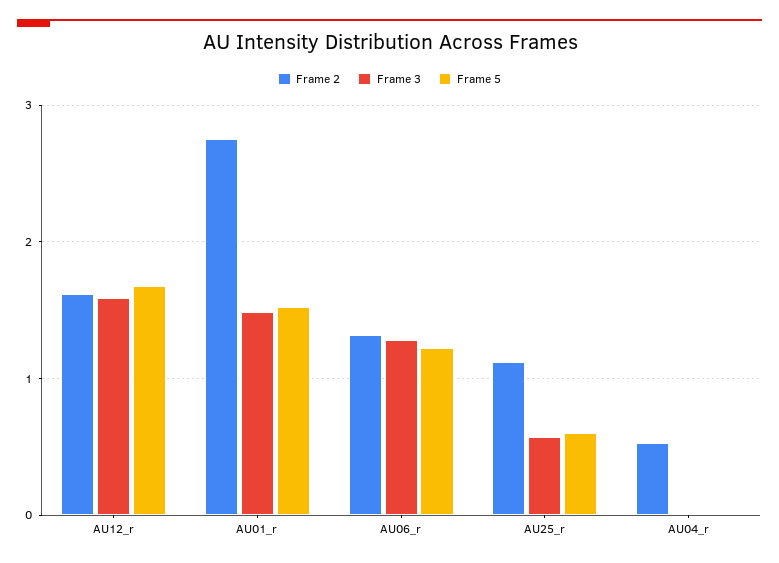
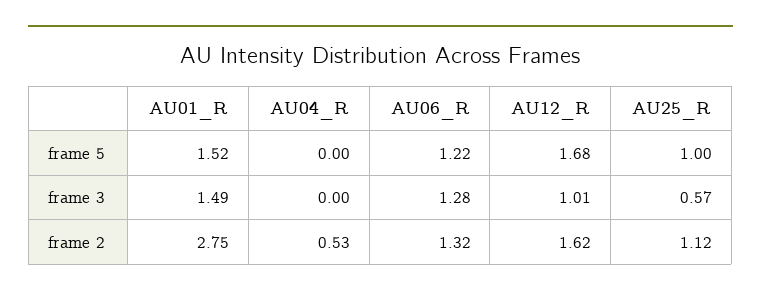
Frame 3, AU12_r: 1.6 -> 1.01
Frame 5, AU25_r: 0.6 -> 1

